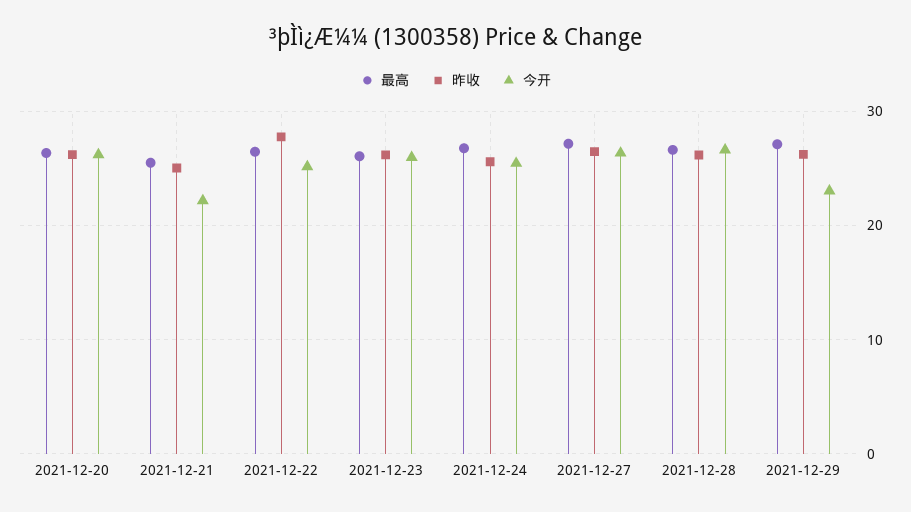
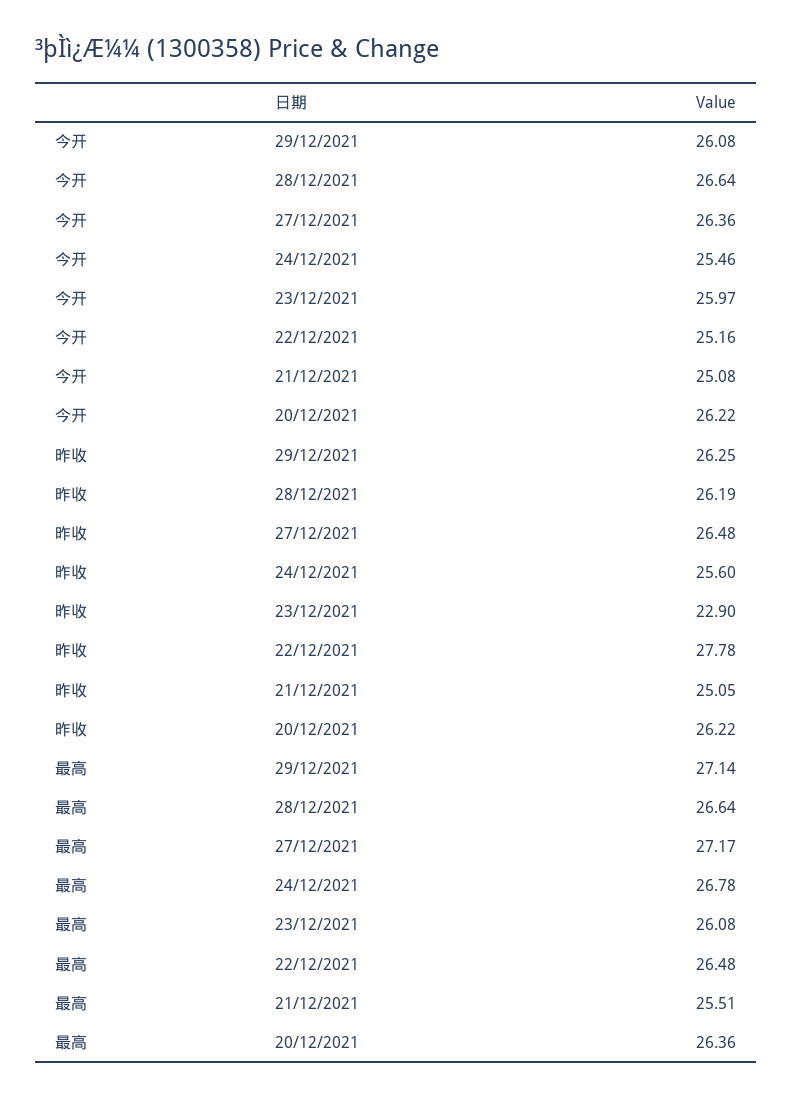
今开, 2021-12-21: 22 -> 25.08
昨收, 2021-12-23: 26 -> 22.9
今开, 2021-12-29: 23 -> 26.08

